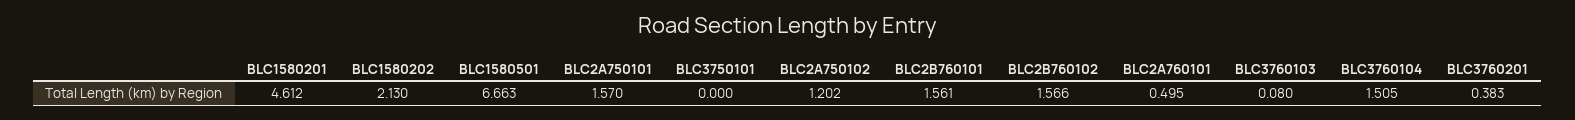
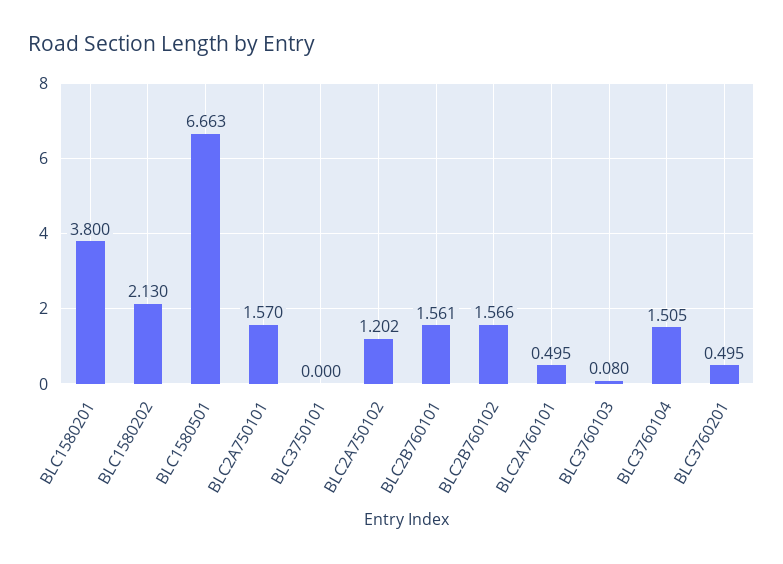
BLC1580201: 4.612 -> 3.8
BLC3760201: 0.383 -> 0.495

